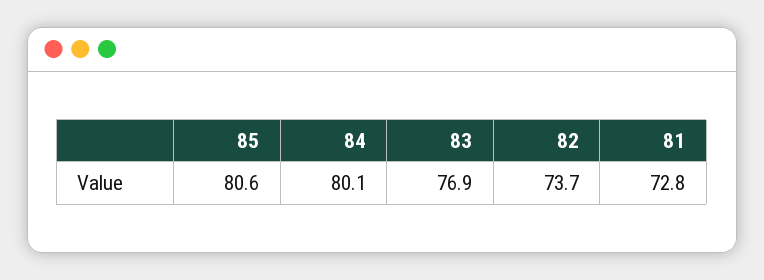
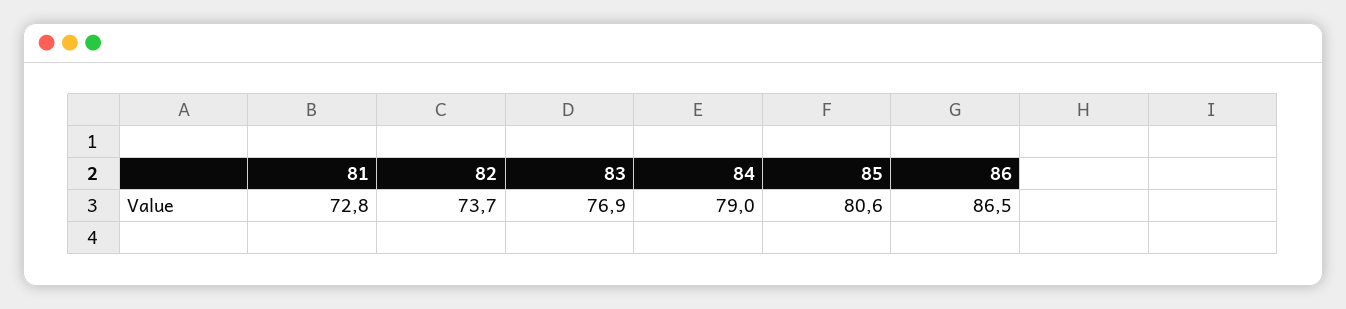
84: 80.1 -> 79
86: none -> 86.5

